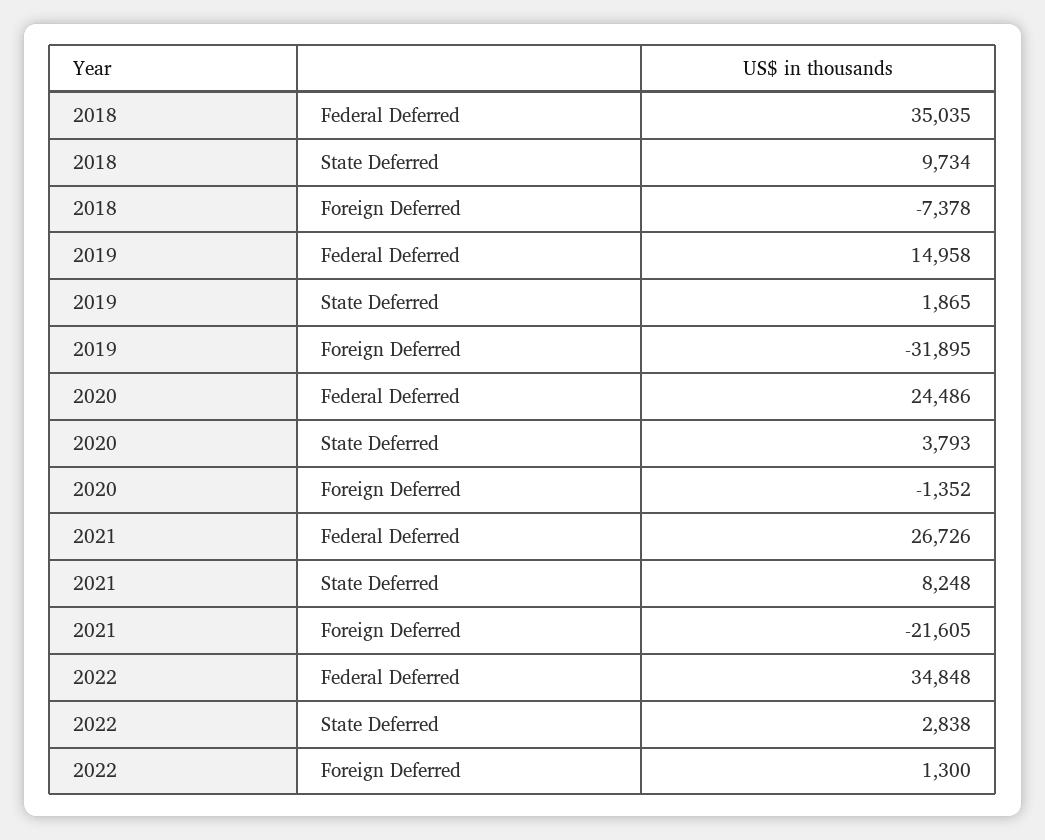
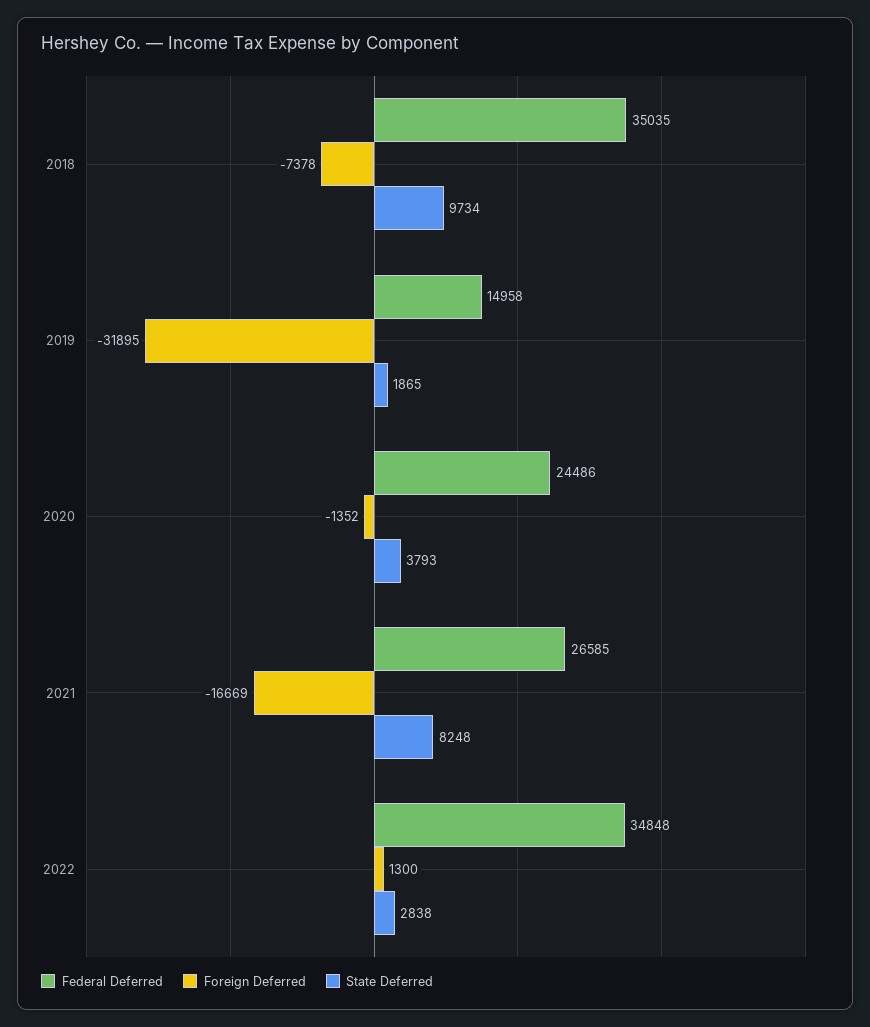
Federal Deferred, 2021: 26726 -> 26585
Foreign Deferred, 2021: -21605 -> -16669

